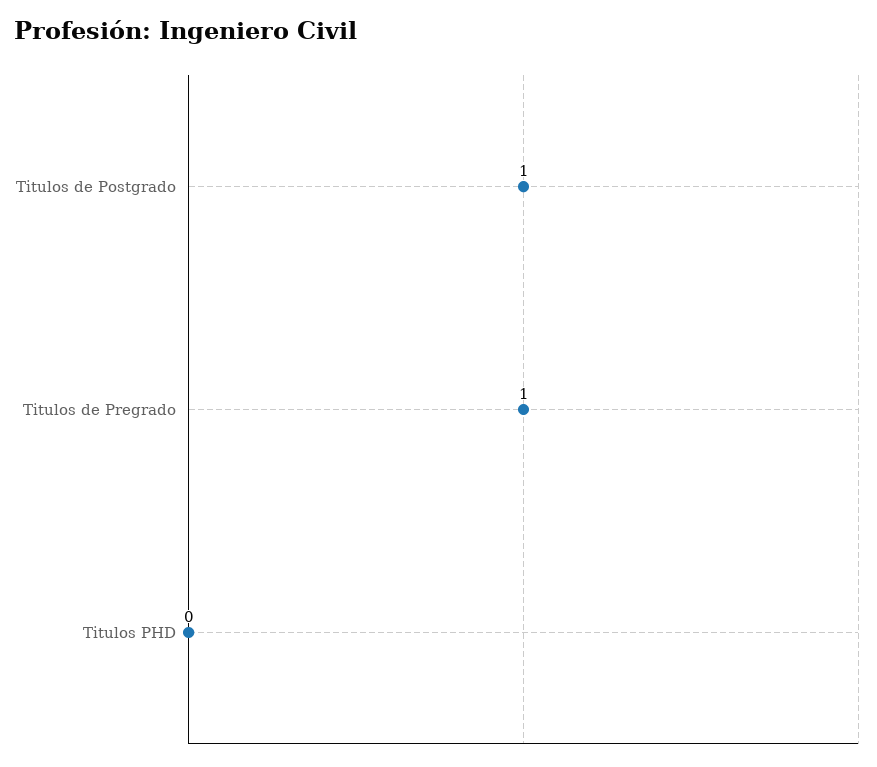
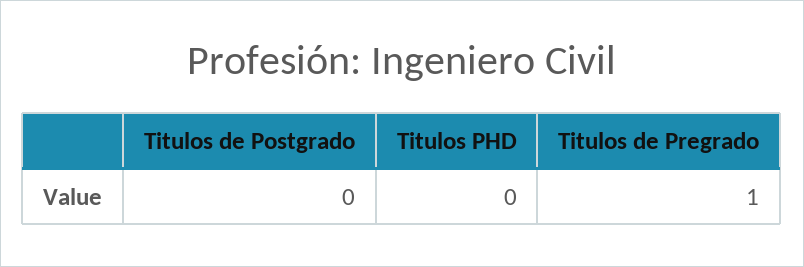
Titulos de Postgrado: 1 -> 0

